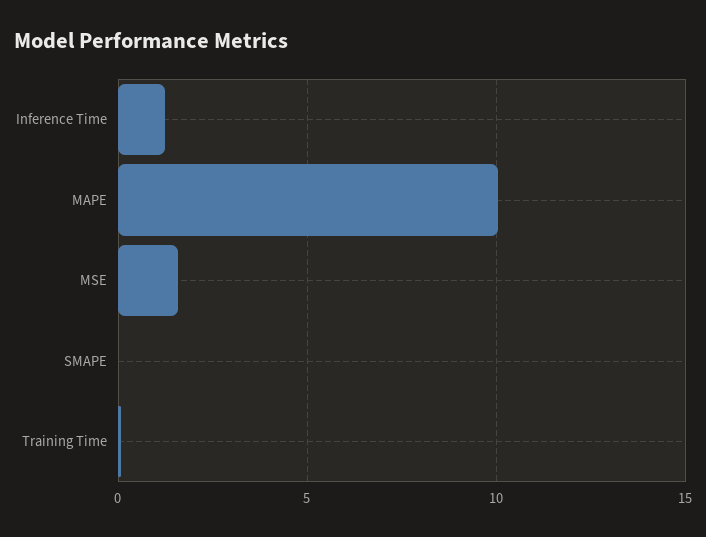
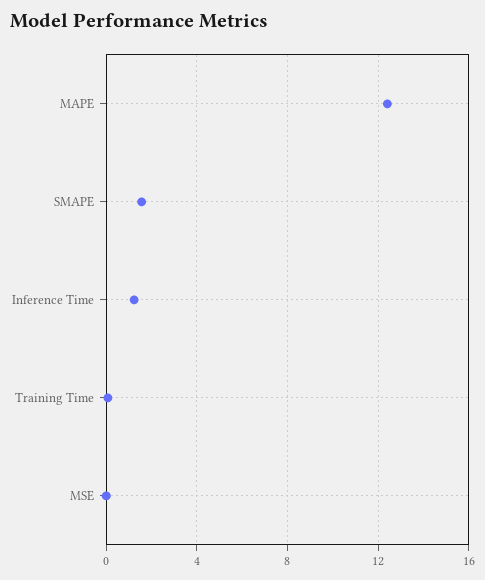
MAPE: 10 -> 12.5
MSE: 1.5 -> 0
SMAPE: 0 -> 1.5

